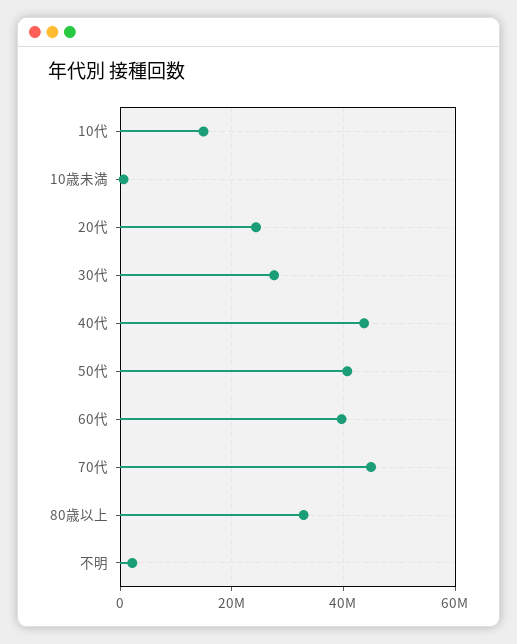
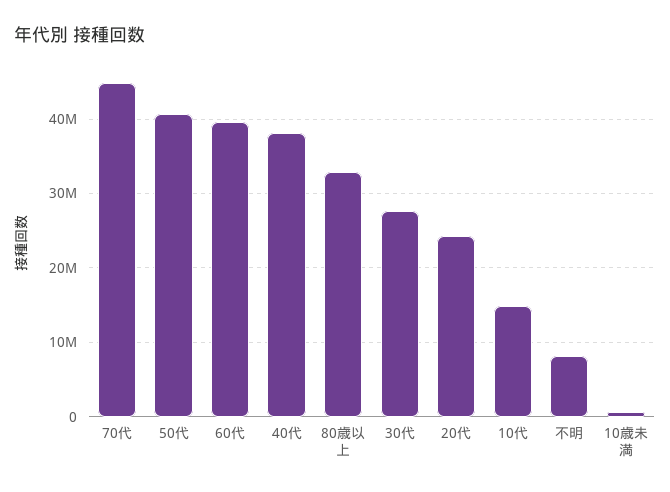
40代: 44000000 -> 38000000
不明: 2000000 -> 8000000

